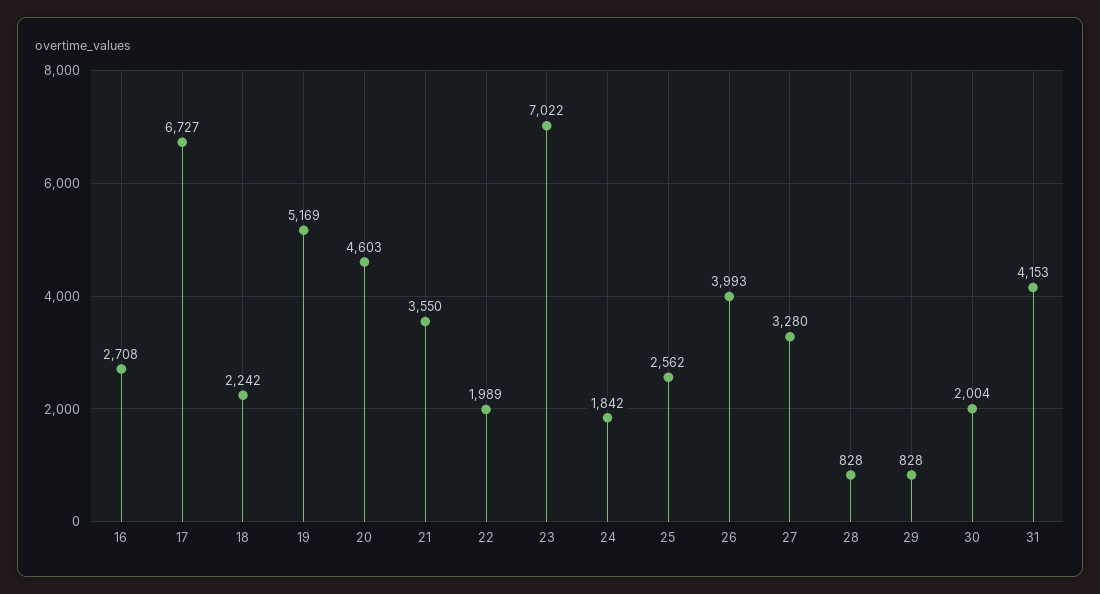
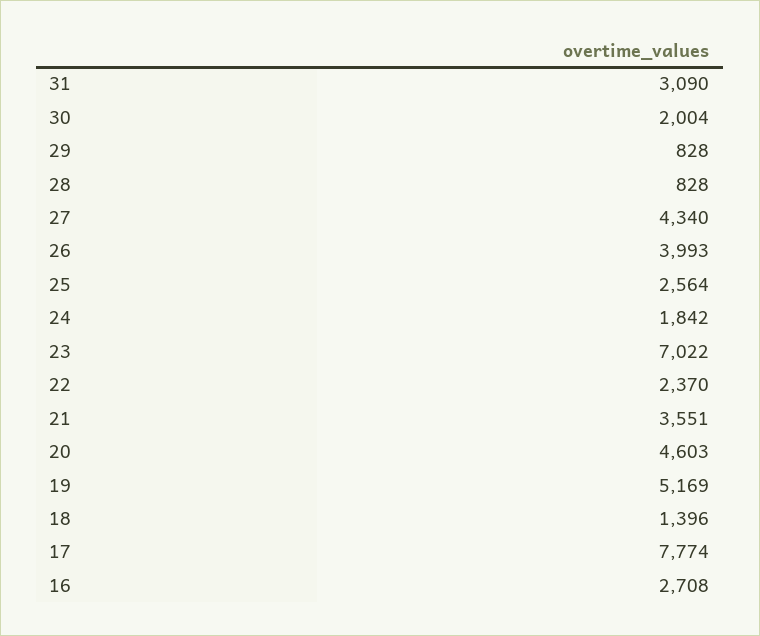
17: 6727 -> 7774
18: 2242 -> 1396
21: 3550 -> 3551
22: 1989 -> 2370
25: 2562 -> 2564
27: 3280 -> 4340
31: 4153 -> 3090

